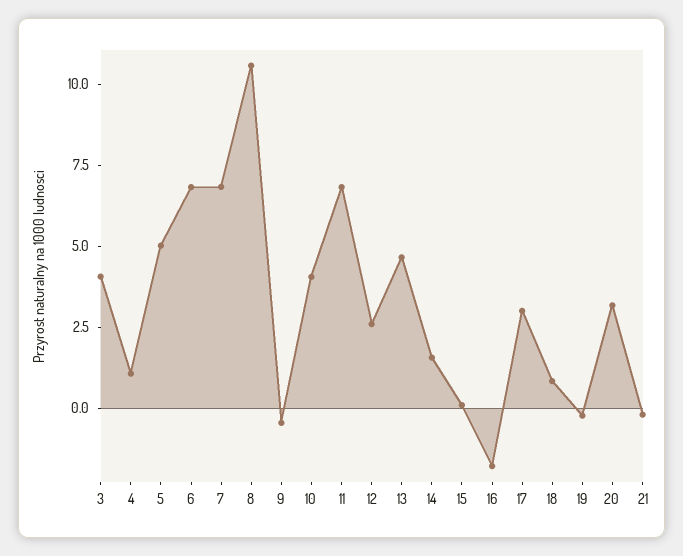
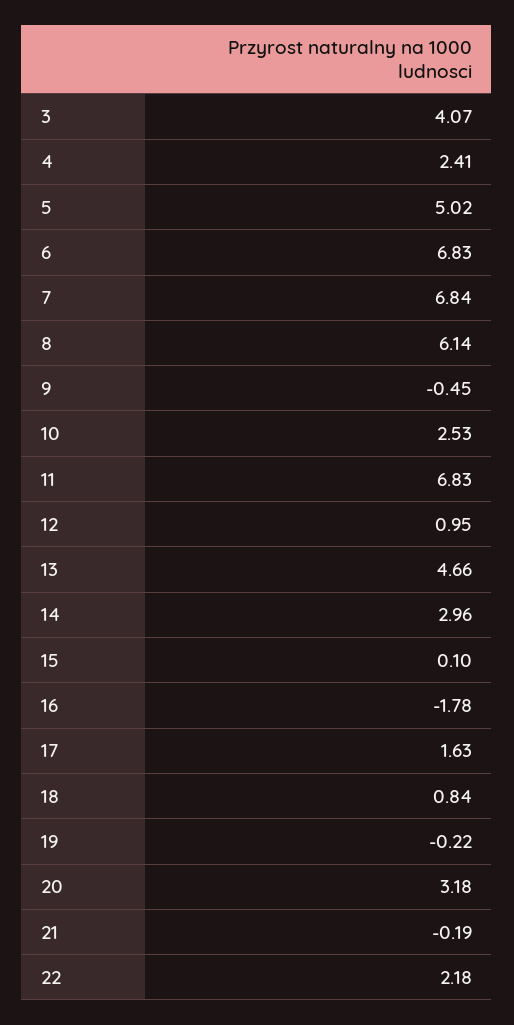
4: 1 -> 2.41
8: 10.5 -> 6.14
10: 4 -> 2.53
12: 2.5 -> 0.95
14: 1.5 -> 2.96
17: 3 -> 1.63
22: none -> 2.18

